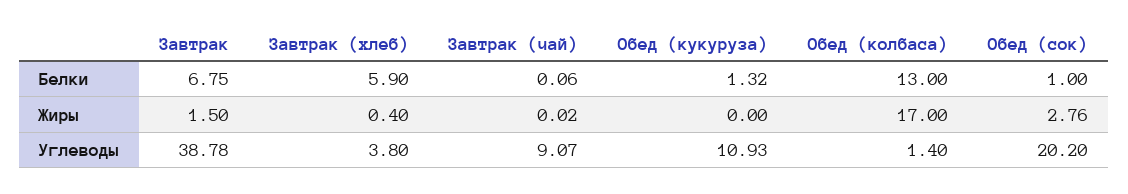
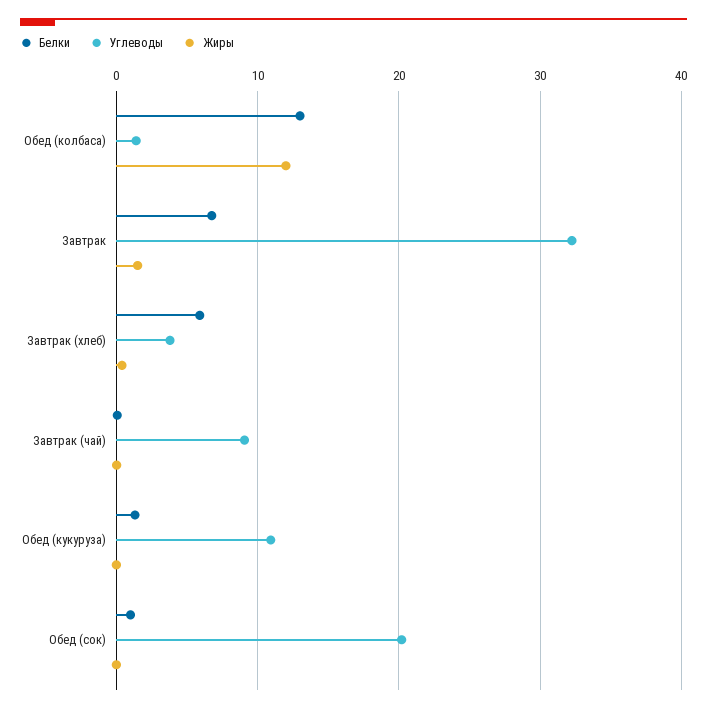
Жиры, Обед (колбаса): 17 -> 12
Жиры, Обед (сок): 2.76 -> 0
Углеводы, Завтрак: 38.78 -> 32

